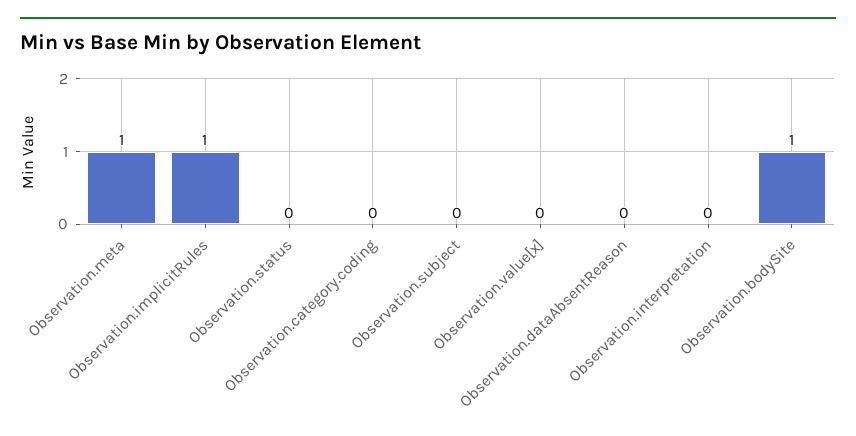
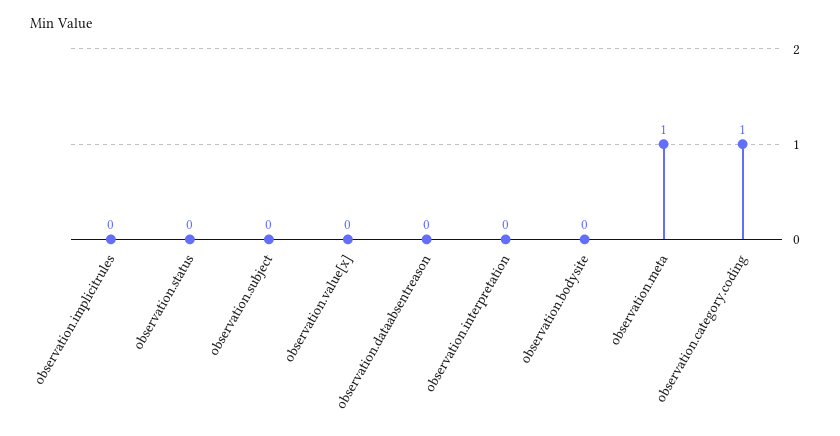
Observation.implicitRules: 1 -> 0
Observation.category.coding: 0 -> 1
Observation.bodySite: 1 -> 0

